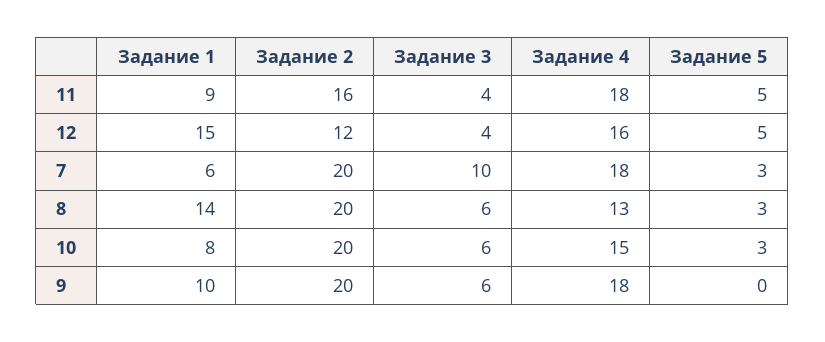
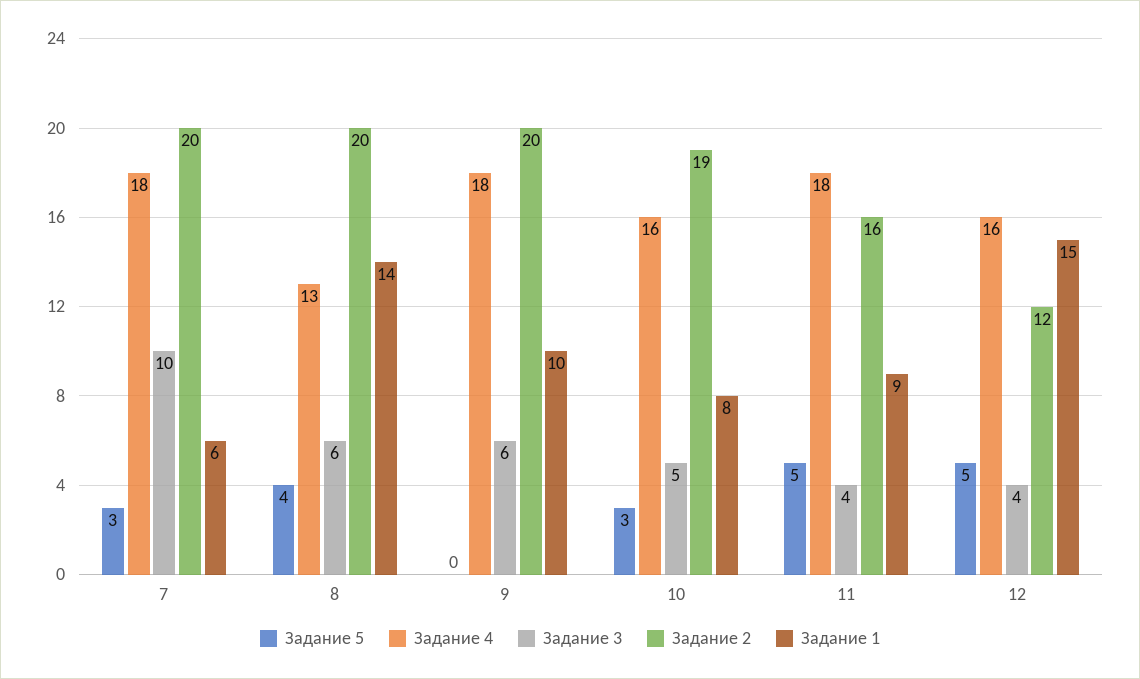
Задание 5, 8: 3 -> 4
Задание 2, 10: 20 -> 19
Задание 3, 10: 6 -> 5
Задание 4, 10: 15 -> 16

